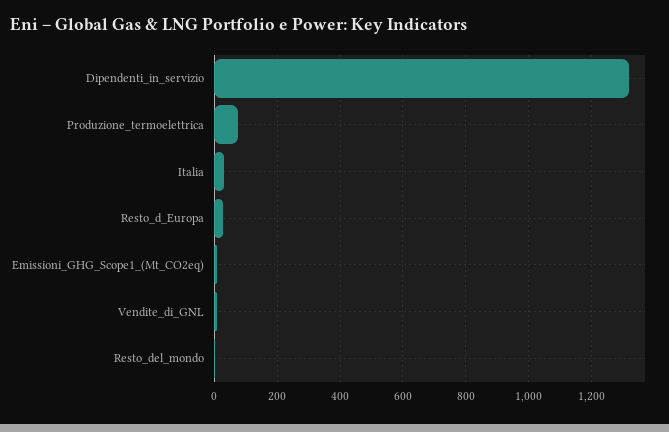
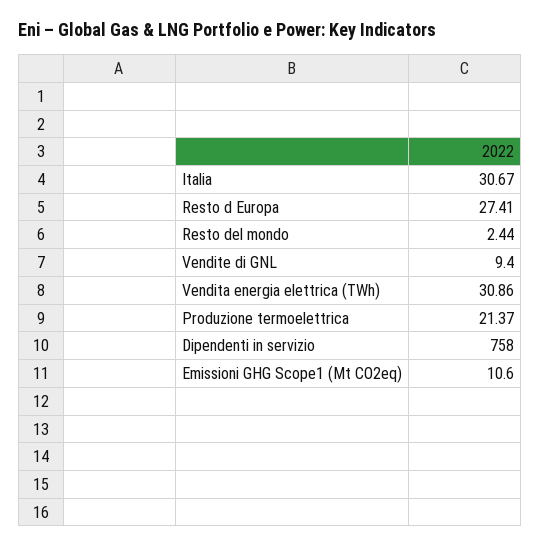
Dipendenti_in_servizio: 1320 -> 758
Produzione_termoelettrica: 80 -> 21.37
Vendita energia elettrica (TWh): none -> 30.86

